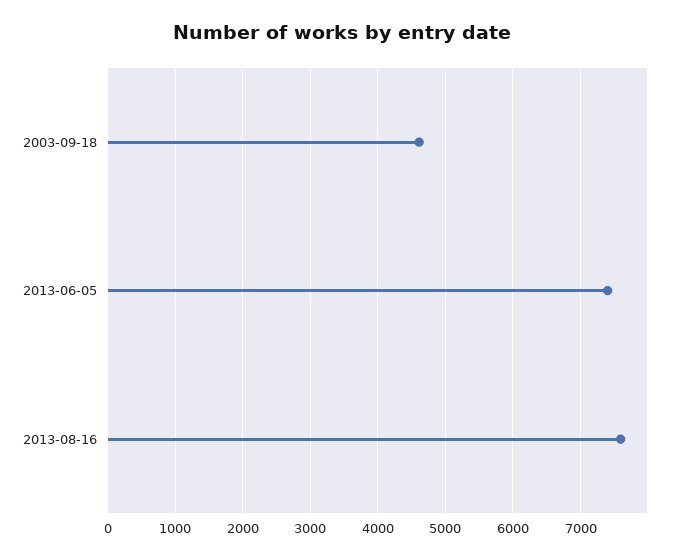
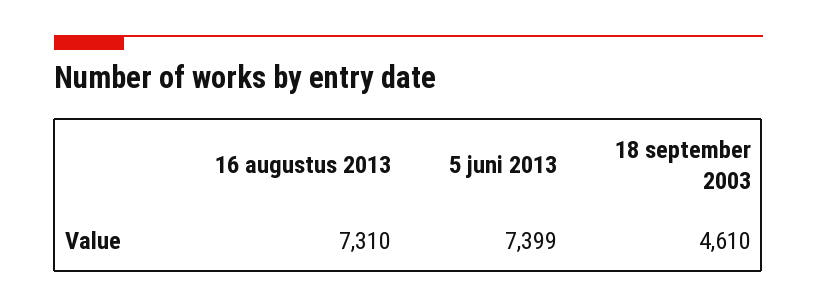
2013-08-16: 7600 -> 7310

